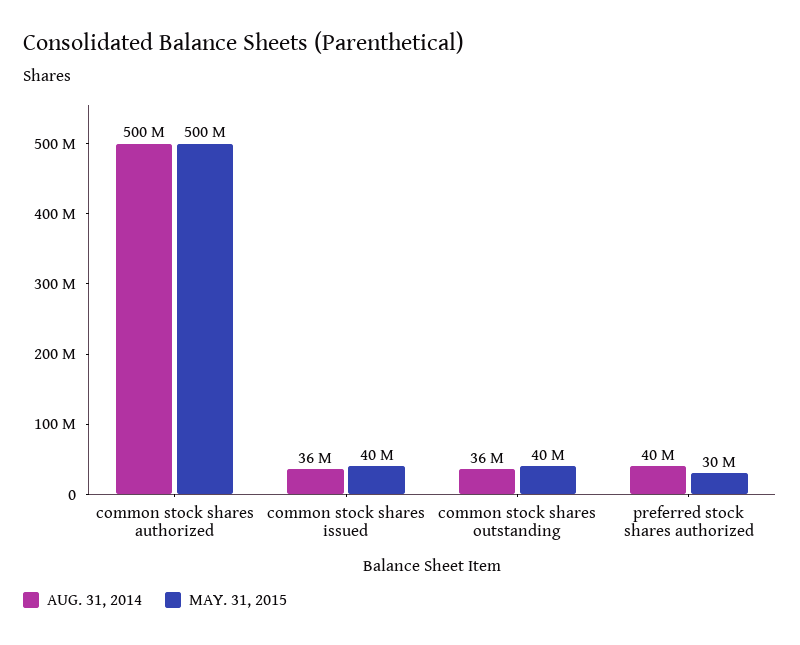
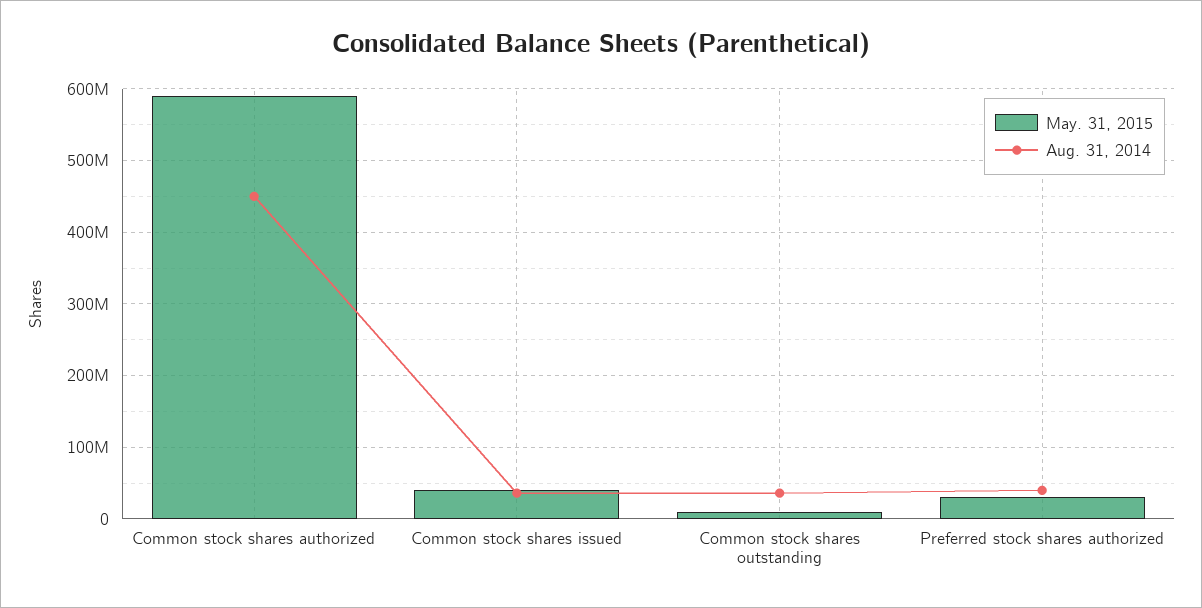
AUG. 31, 2014, common stock shares authorized: 500000000 -> 450000000
MAY. 31, 2015, common stock shares authorized: 500000000 -> 590000000
MAY. 31, 2015, common stock shares outstanding: 40000000 -> 10000000

